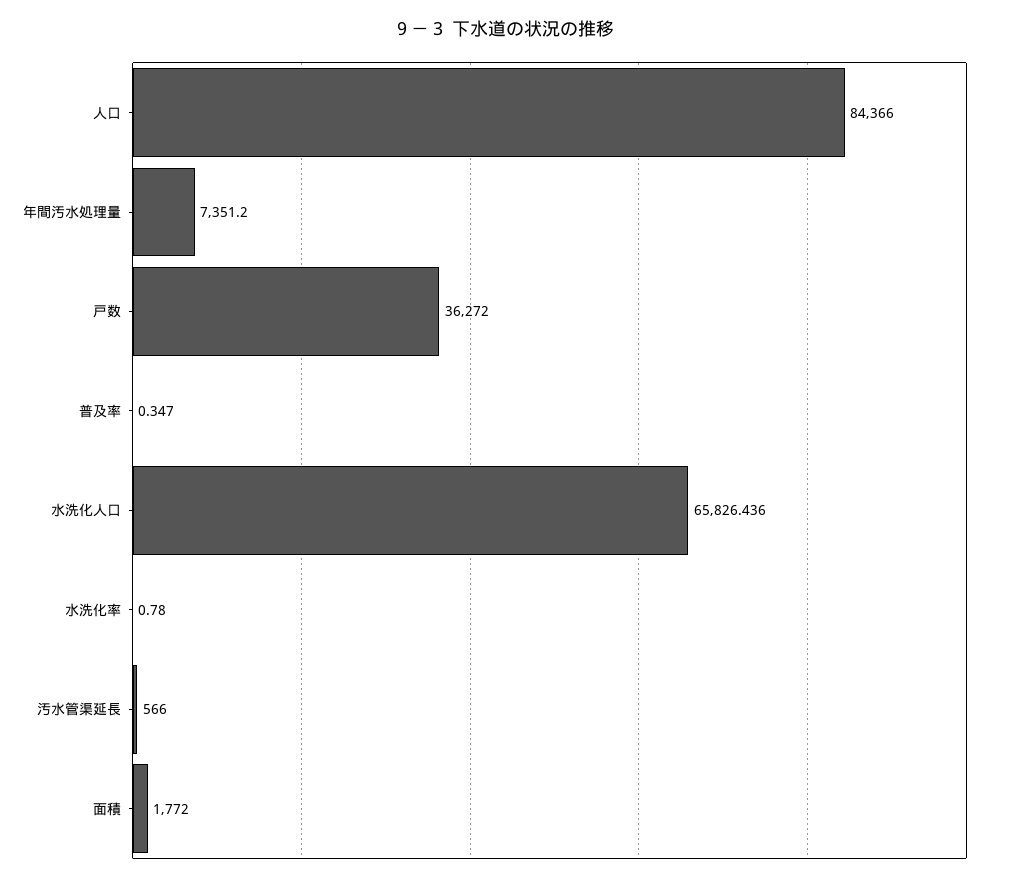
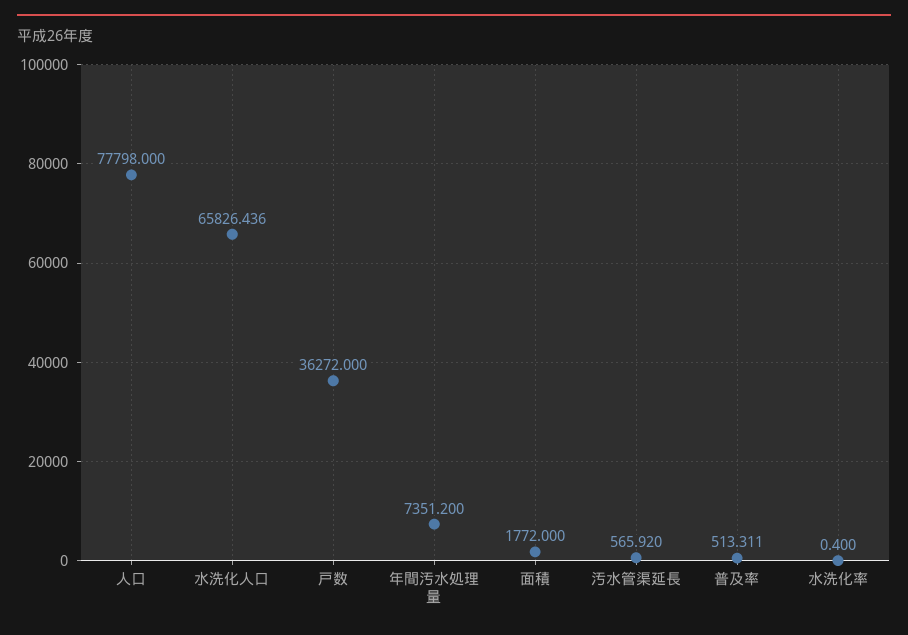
人口: 84366 -> 77798
普及率: 0.347 -> 513.311
水洗化率: 0.78 -> 0.4
汚水管渠延長: 566 -> 565.92

